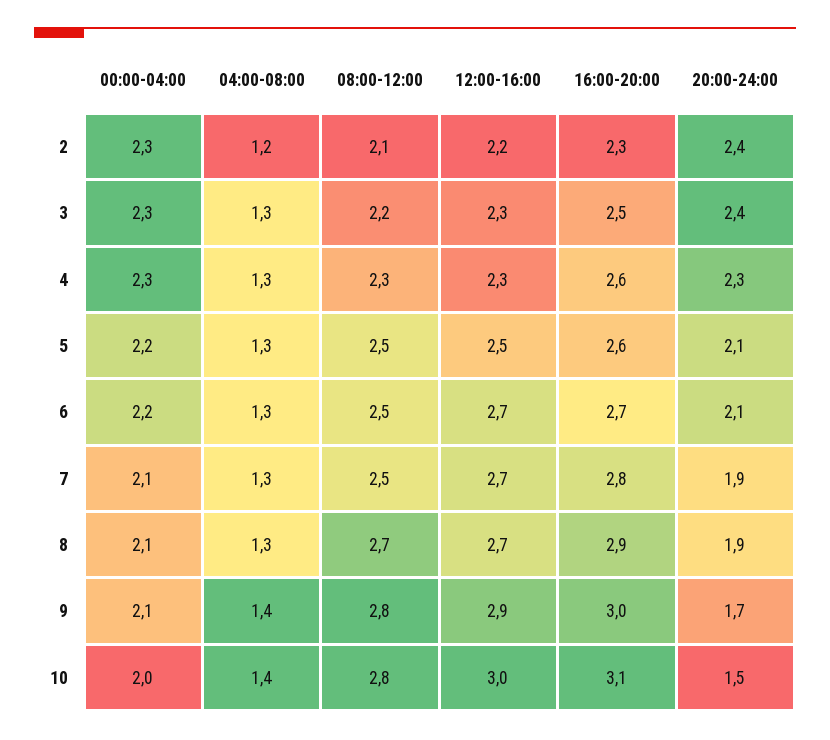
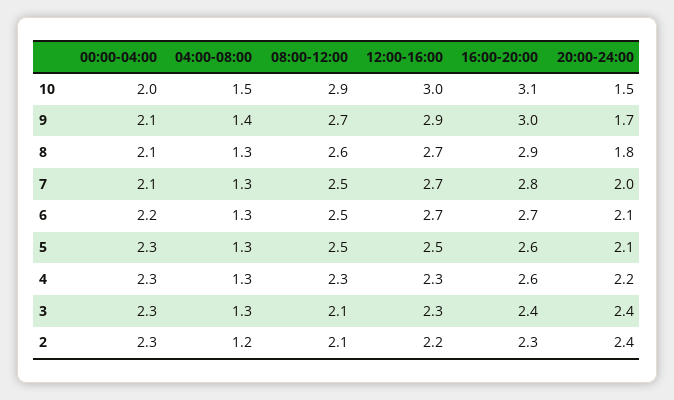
08:00-12:00, 3: 2.2 -> 2.1
16:00-20:00, 3: 2.5 -> 2.4
20:00-24:00, 4: 2.3 -> 2.2
00:00-04:00, 5: 2.2 -> 2.3
20:00-24:00, 7: 1.9 -> 2
08:00-12:00, 8: 2.7 -> 2.6
20:00-24:00, 8: 1.9 -> 1.8
08:00-12:00, 9: 2.8 -> 2.7
04:00-08:00, 10: 1.4 -> 1.5
08:00-12:00, 10: 2.8 -> 2.9

